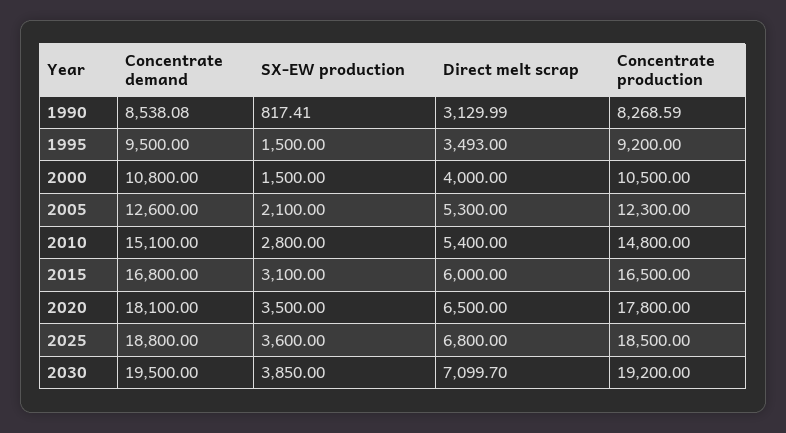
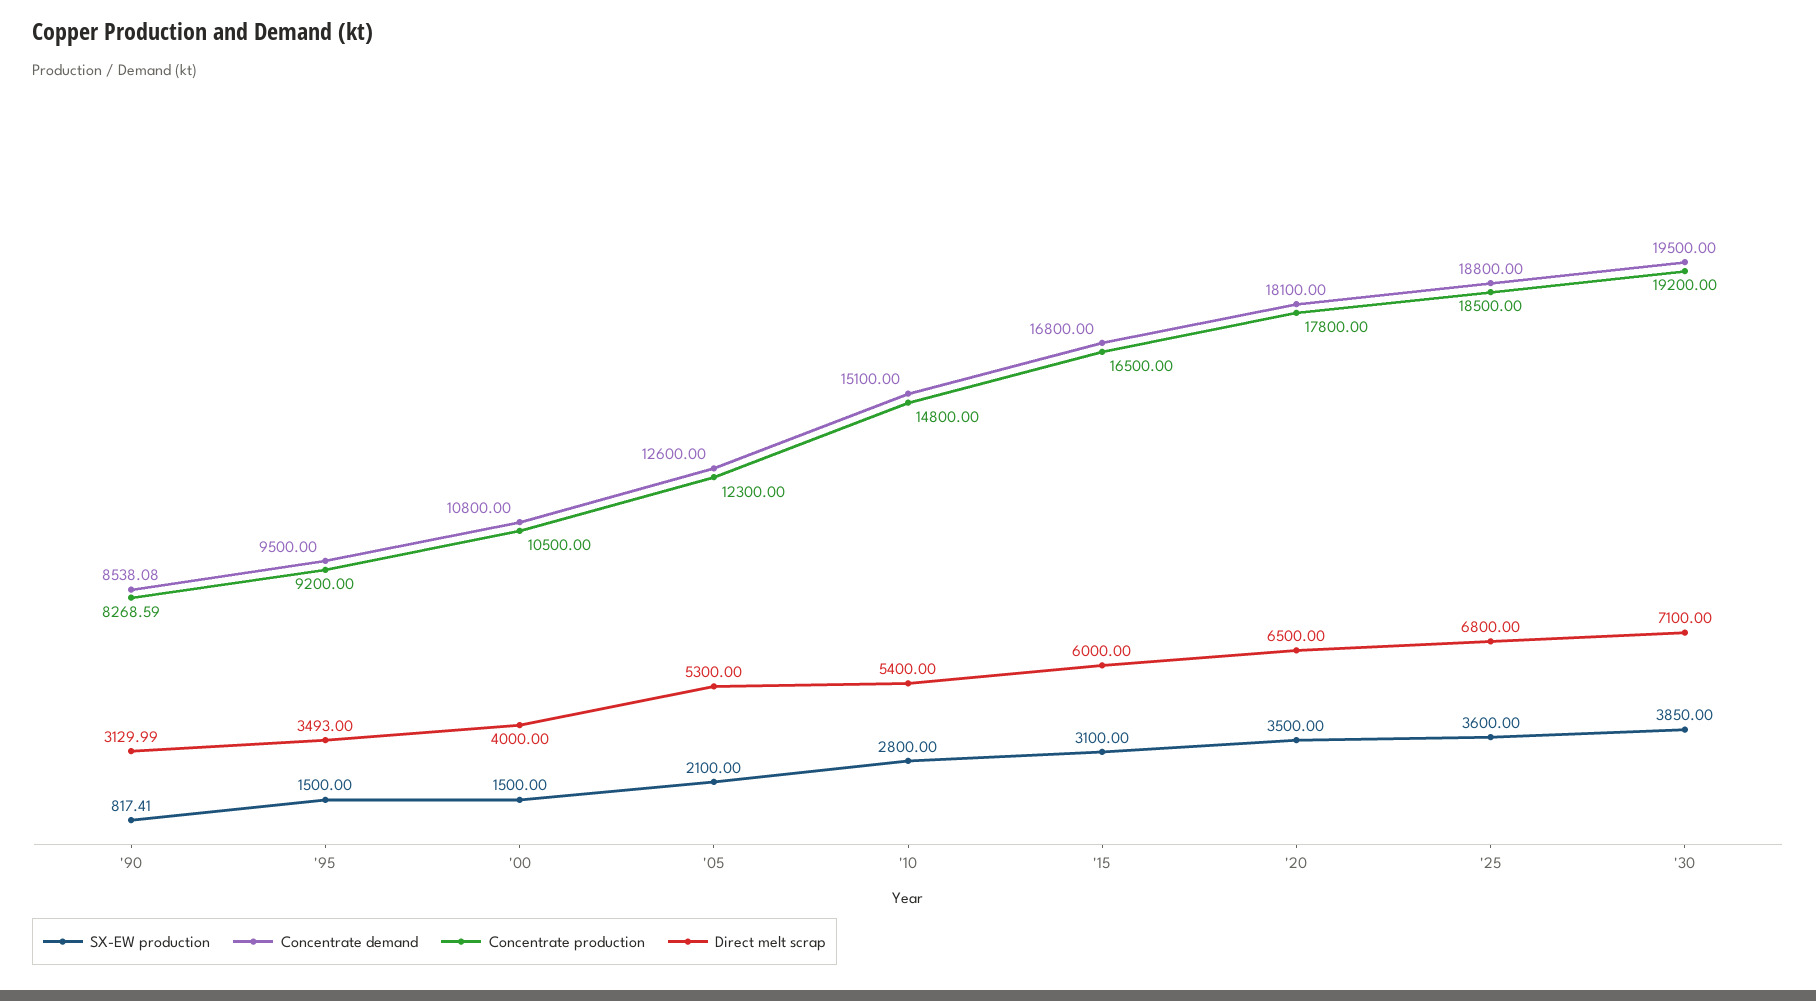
Direct melt scrap, 2030: 7099.7 -> 7100

